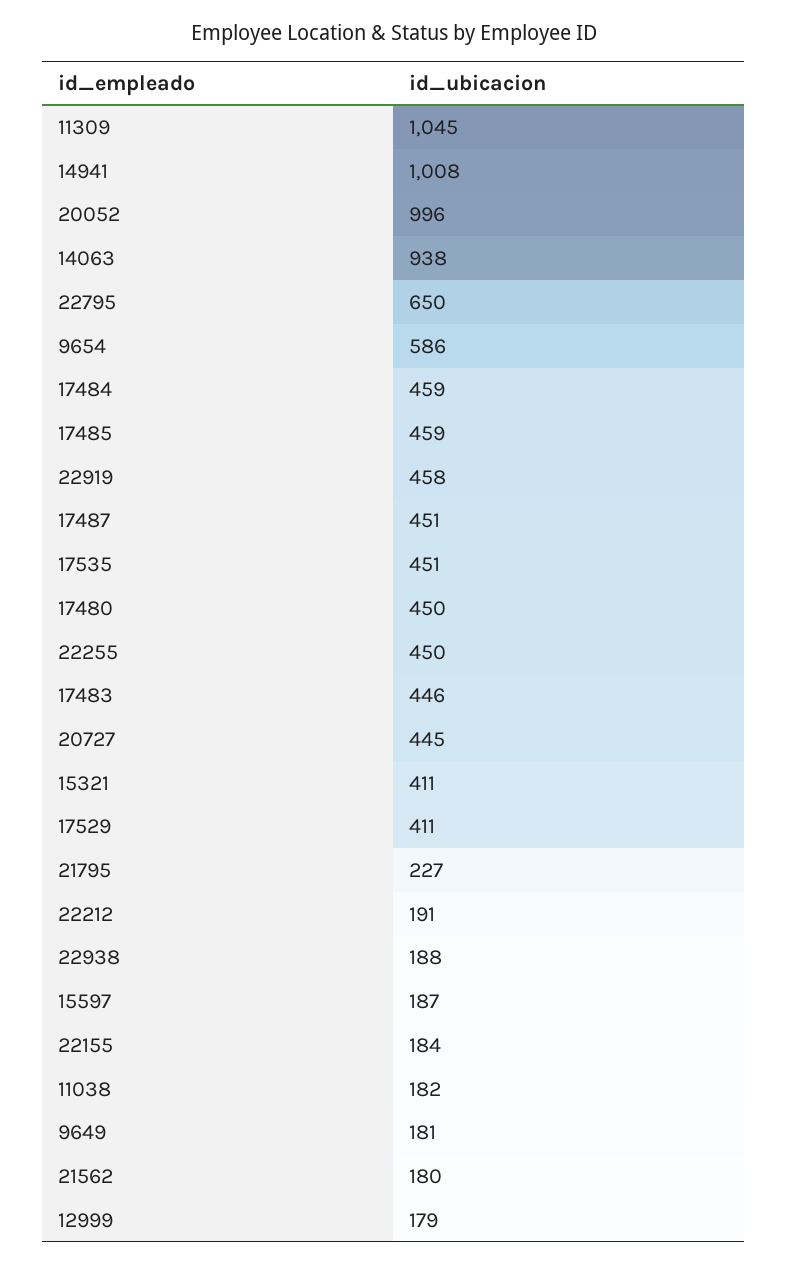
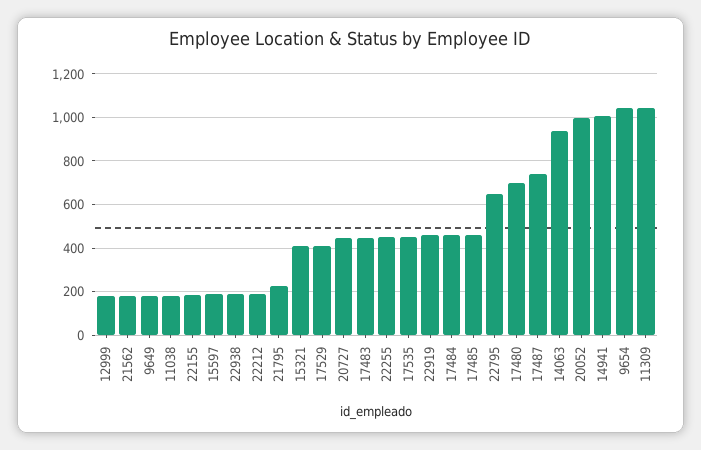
9654: 586 -> 1050
17487: 451 -> 750
17480: 450 -> 700

